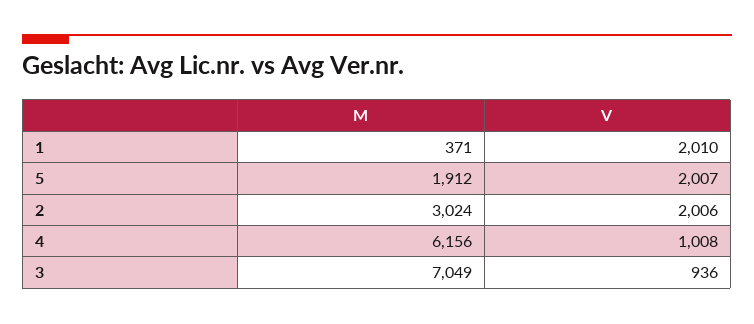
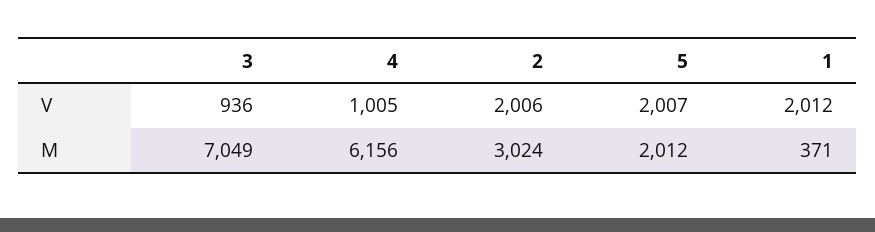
V, 1: 2010 -> 2012
M, 5: 1912 -> 2012
V, 4: 1008 -> 1005

